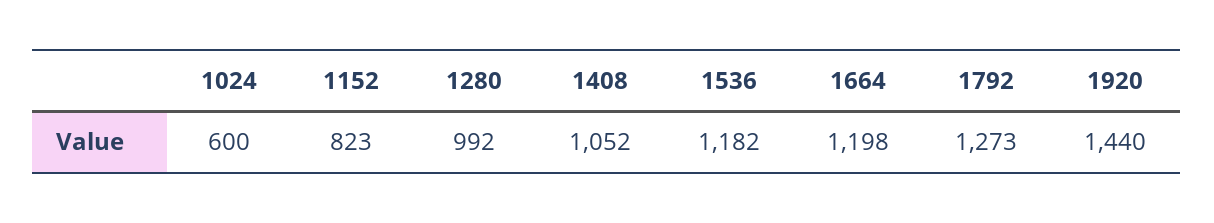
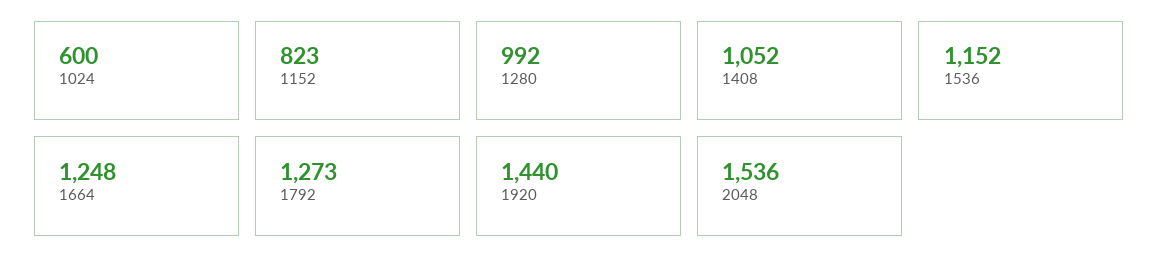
1536: 1182 -> 1152
1664: 1198 -> 1248
2048: none -> 1536

